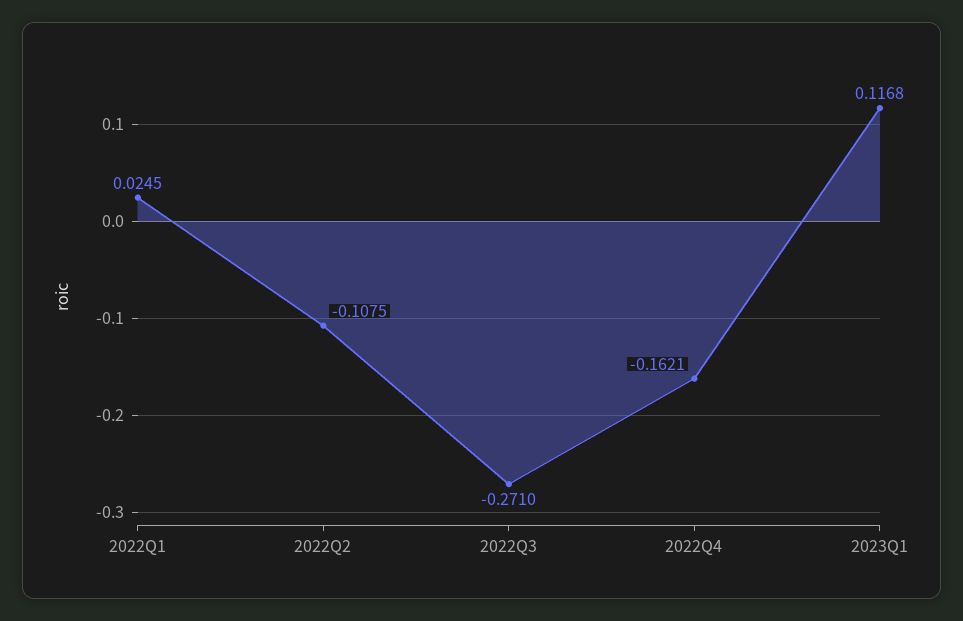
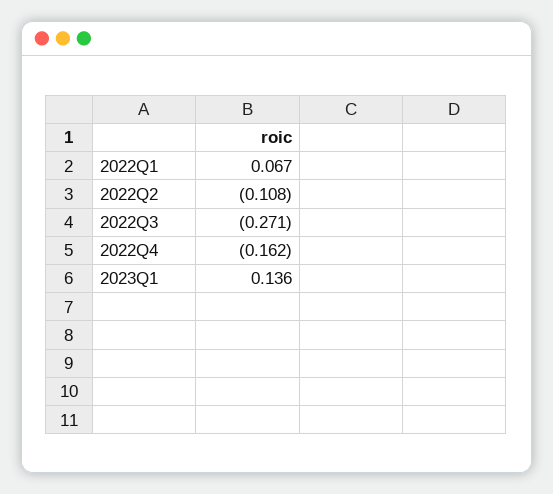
2022Q1: 0.0245 -> 0.067
2023Q1: 0.1168 -> 0.136

